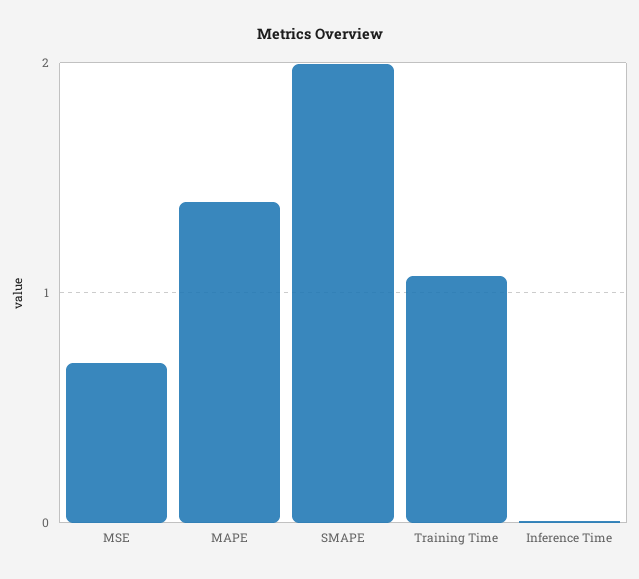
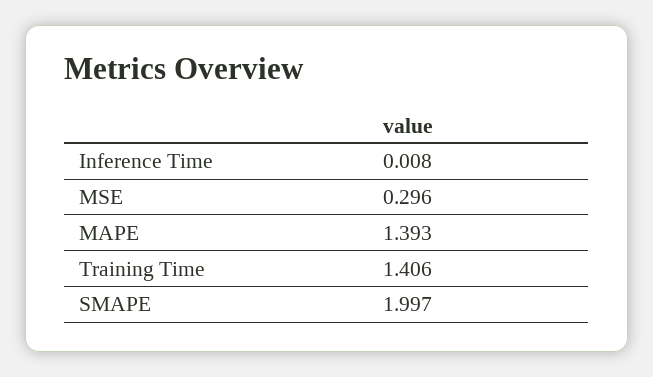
MSE: 0.7 -> 0.296
Training Time: 1.1 -> 1.406

